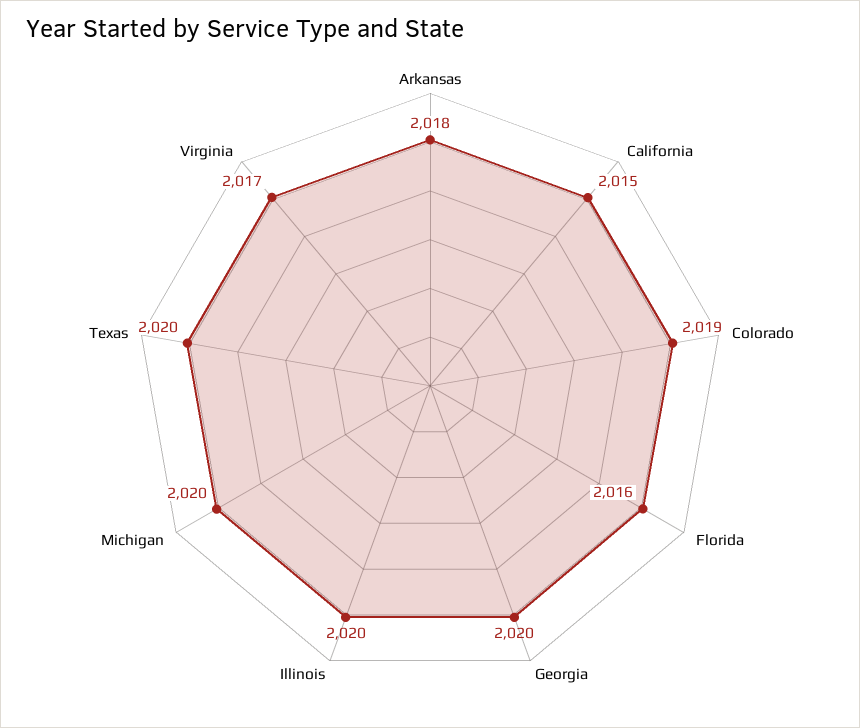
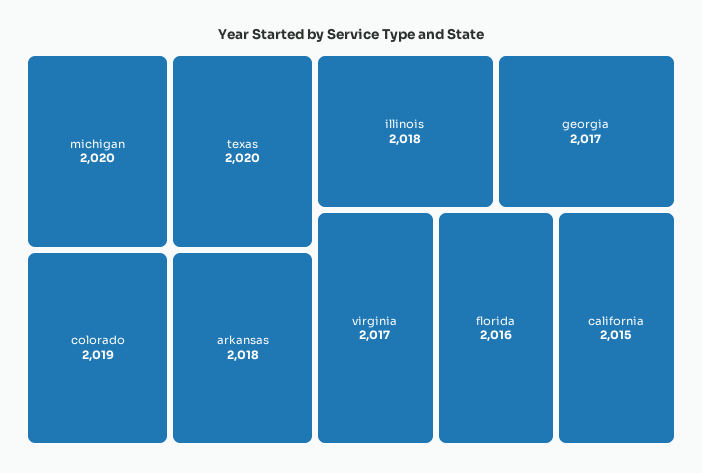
Georgia: 2020 -> 2017
Illinois: 2020 -> 2018

